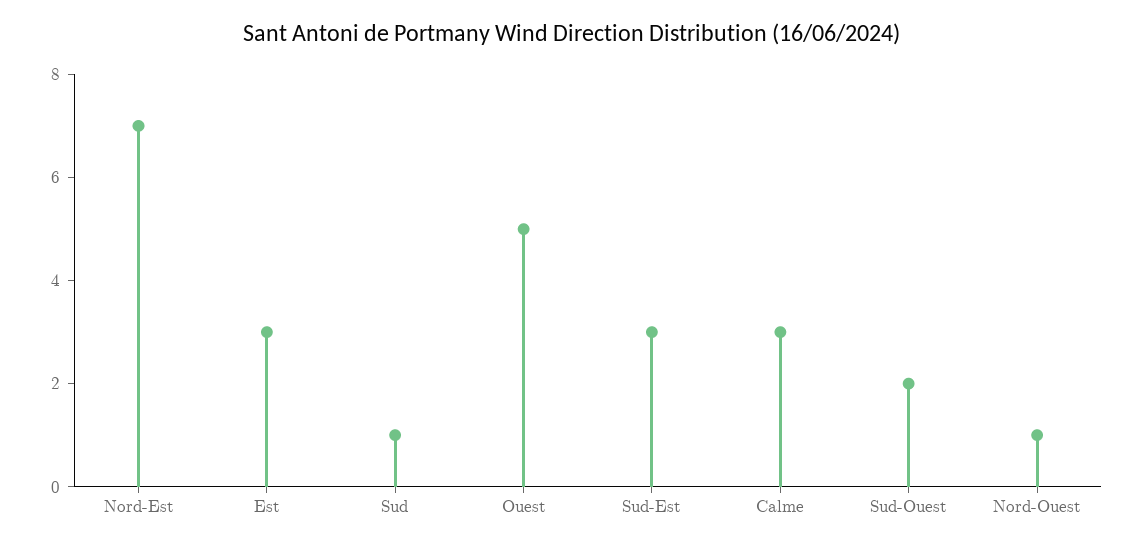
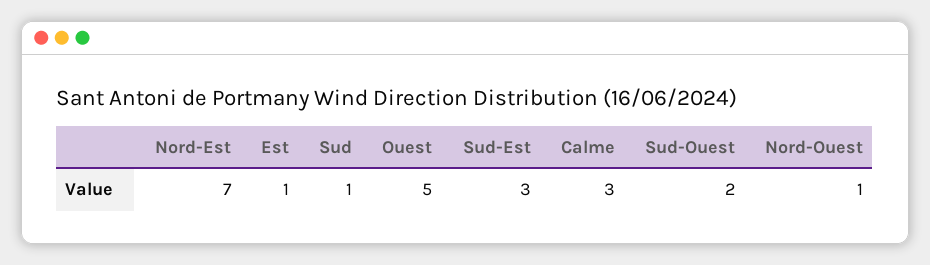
Est: 3 -> 1

